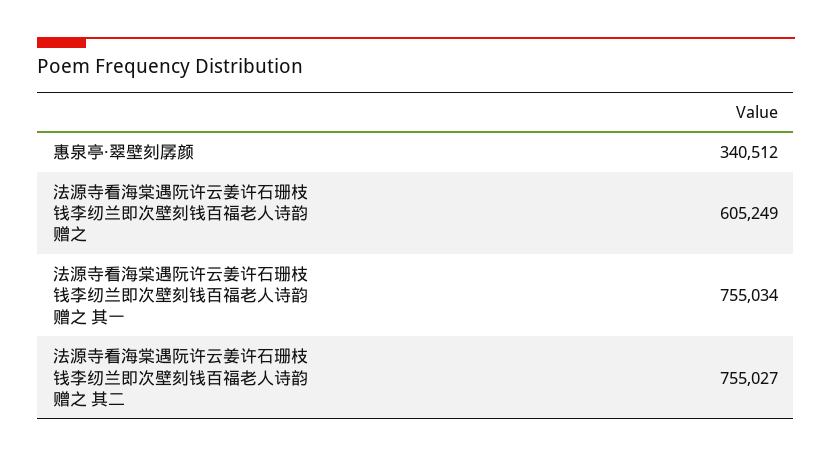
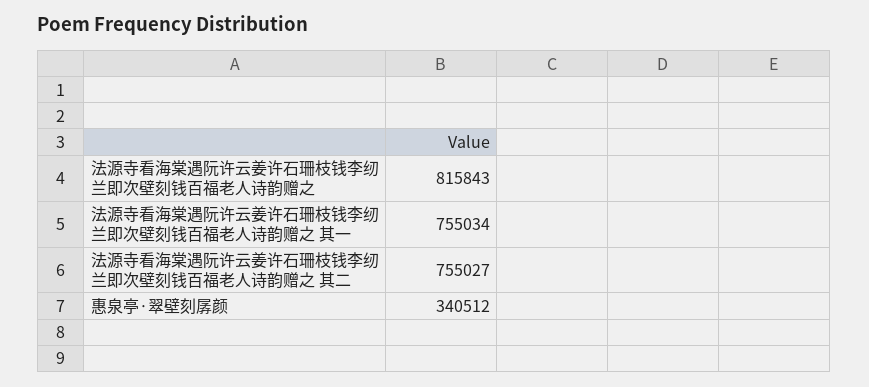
法源寺看海棠遇阮许云姜许石珊枝钱李纫兰即次壁刻钱百福老人诗韵赠之: 605249 -> 815843

